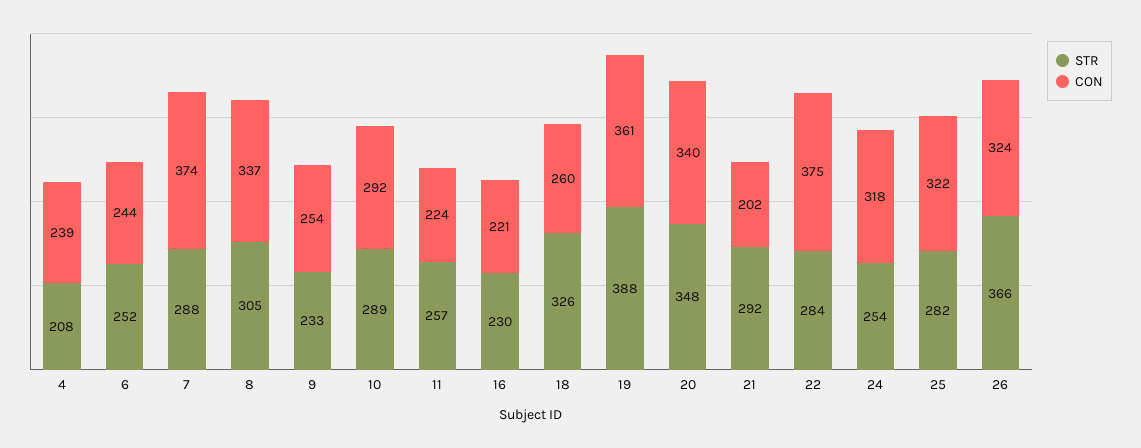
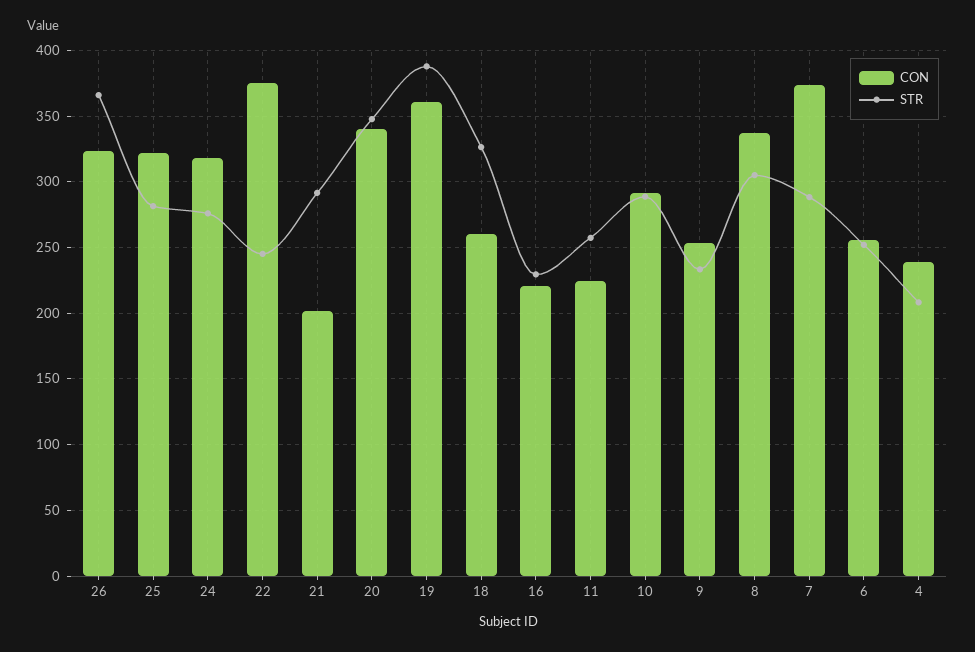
CON, 6: 244 -> 255
STR, 22: 284 -> 245
STR, 24: 254 -> 275

